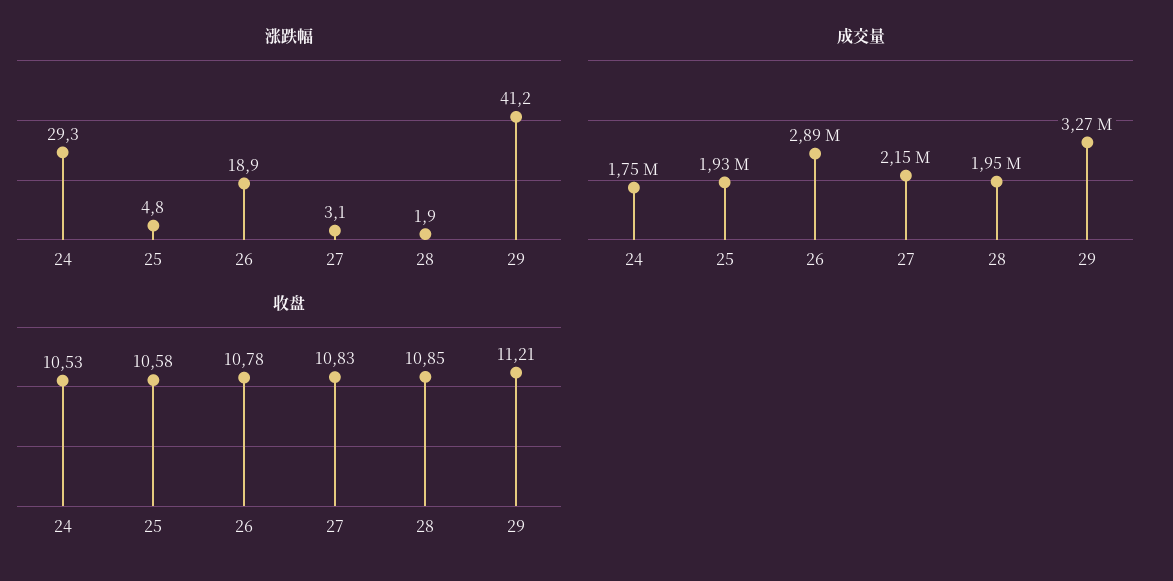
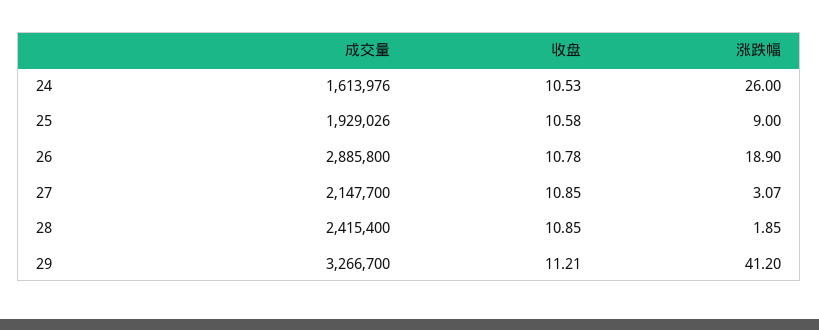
涨跌幅, 24: 29.3 -> 26
涨跌幅, 25: 4.8 -> 9
成交量, 24: 1750000 -> 1613976
成交量, 28: 1950000 -> 2415400
收盘, 27: 10.83 -> 10.85

